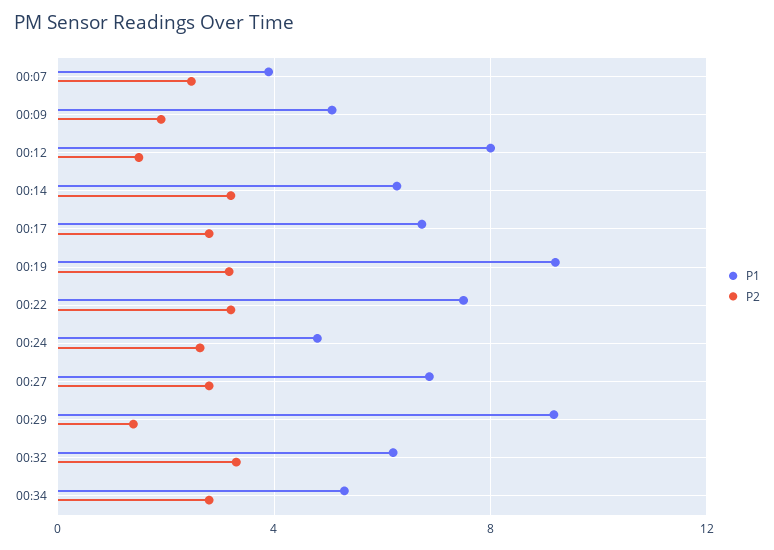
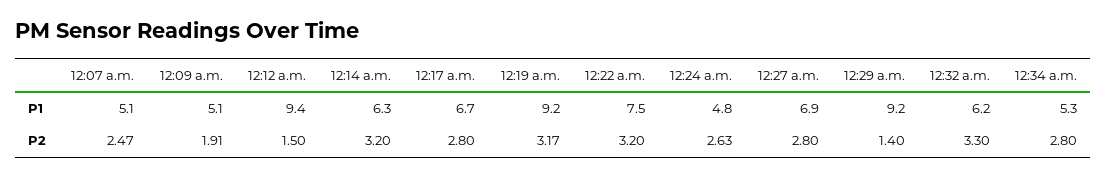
P1, 00:07: 4 -> 5.1
P1, 00:12: 8 -> 9.4

